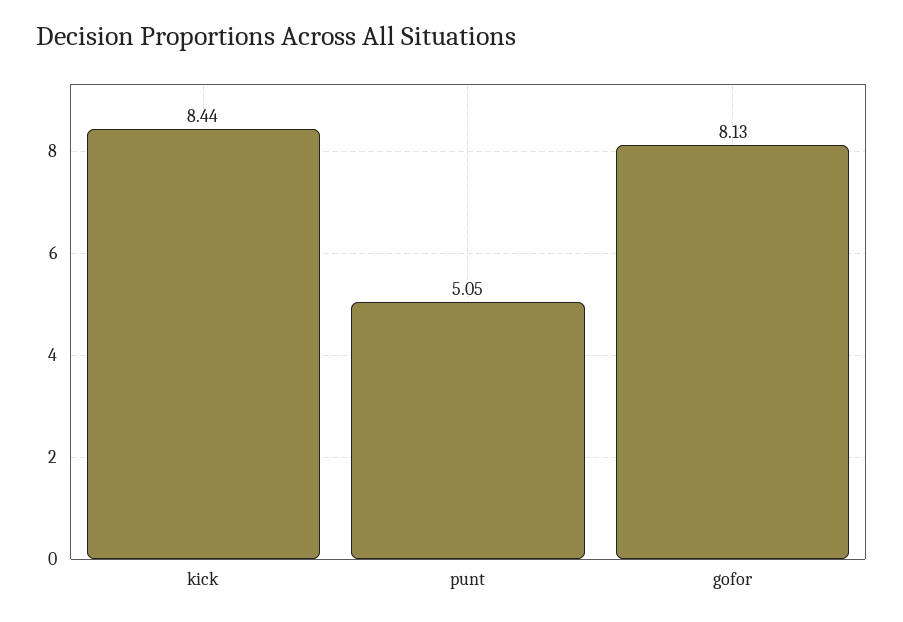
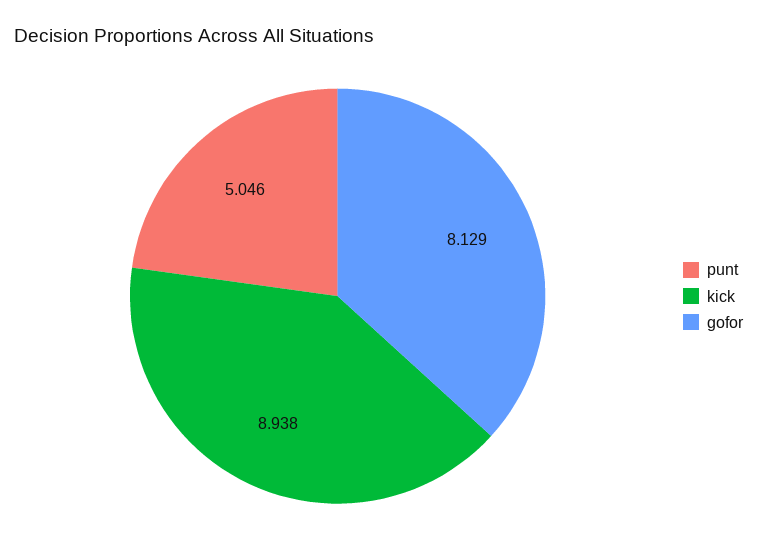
kick: 8.44 -> 8.938

